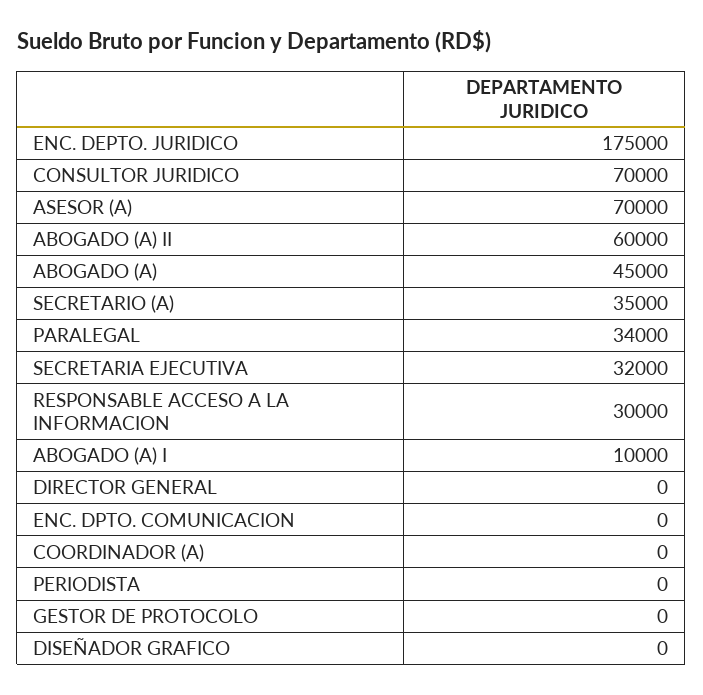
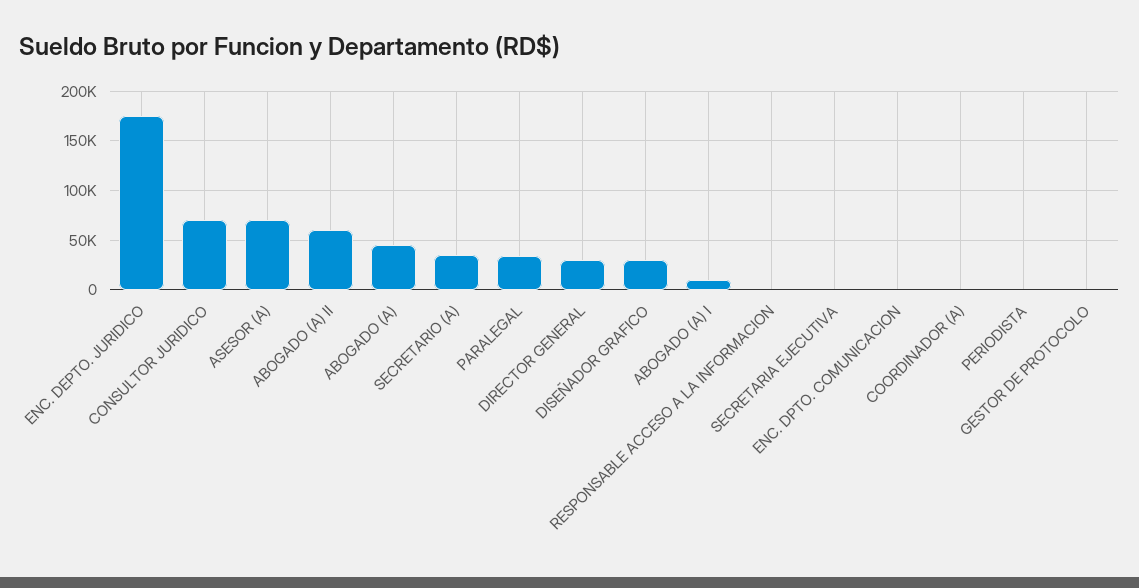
SECRETARIA EJECUTIVA: 32000 -> 0
RESPONSABLE ACCESO A LA INFORMACION: 30000 -> 0
DIRECTOR GENERAL: 0 -> 30000
DISEÑADOR GRAFICO: 0 -> 30000

